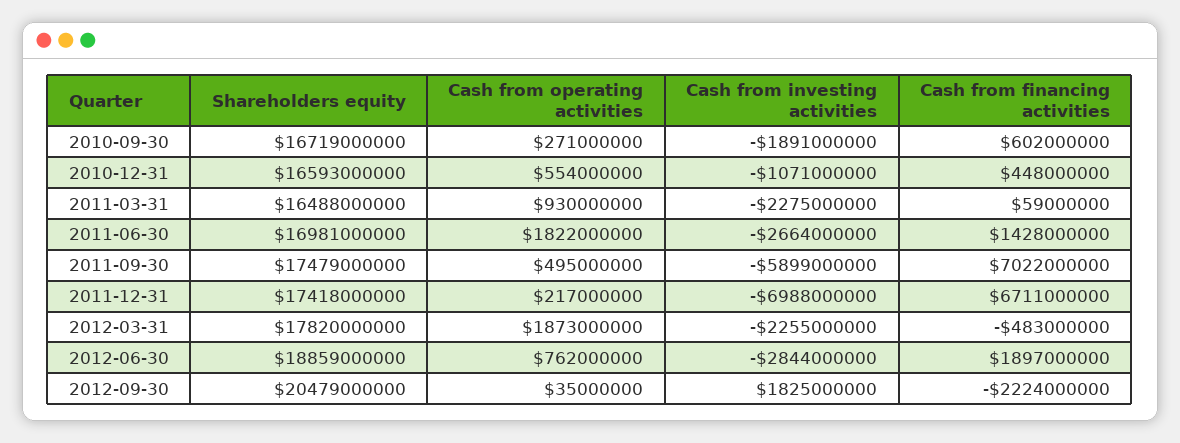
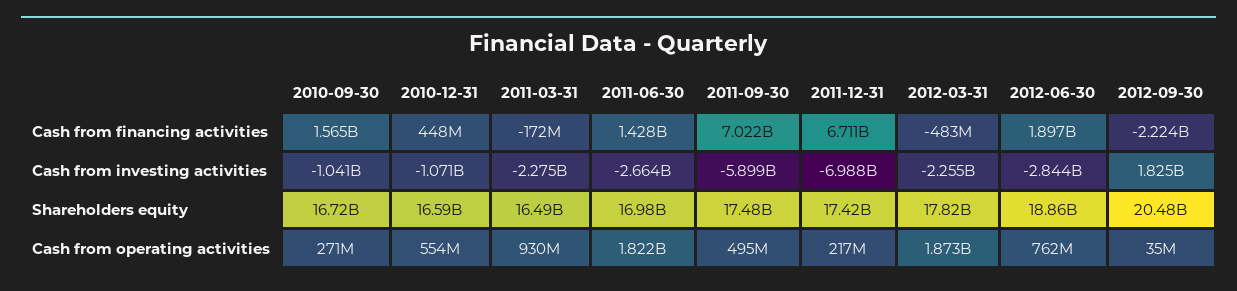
Cash from investing activities, 2010-09-30: -1891000000 -> -1041000000
Cash from financing activities, 2010-09-30: 602000000 -> 1565000000
Cash from financing activities, 2011-03-31: 59000000 -> -172000000

